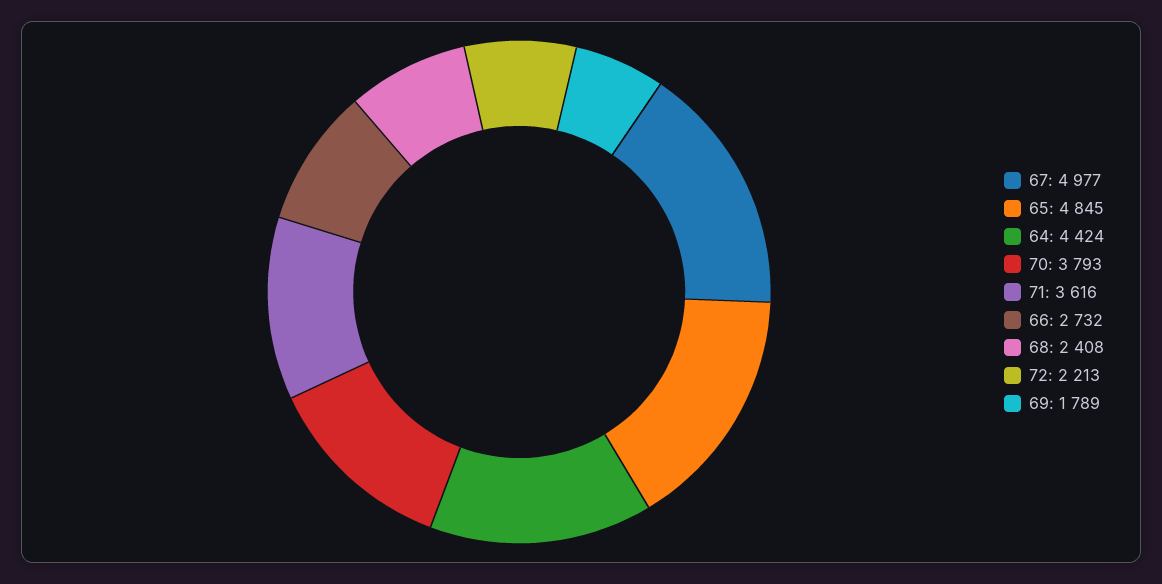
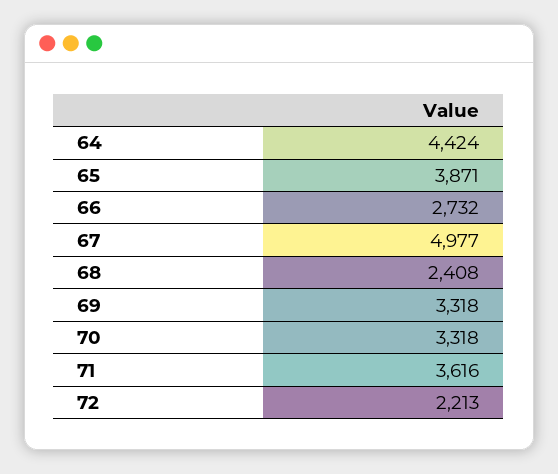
65: 4845 -> 3871
70: 3793 -> 3318
69: 1789 -> 3318

